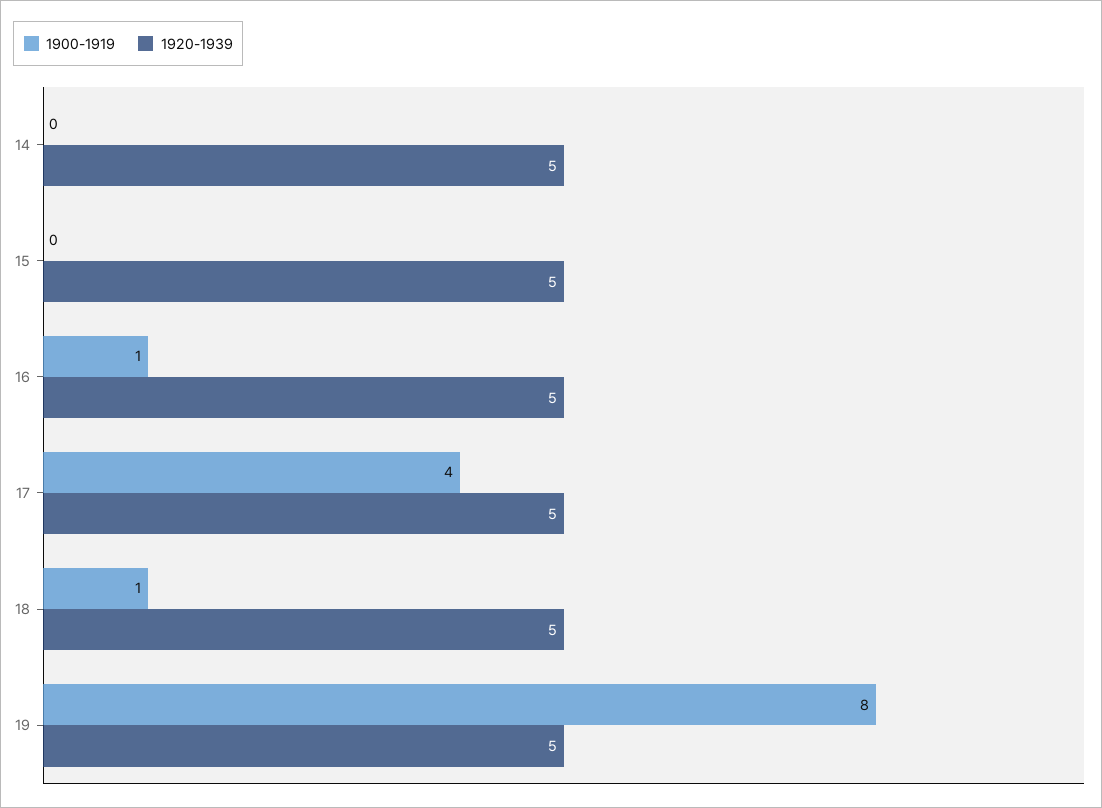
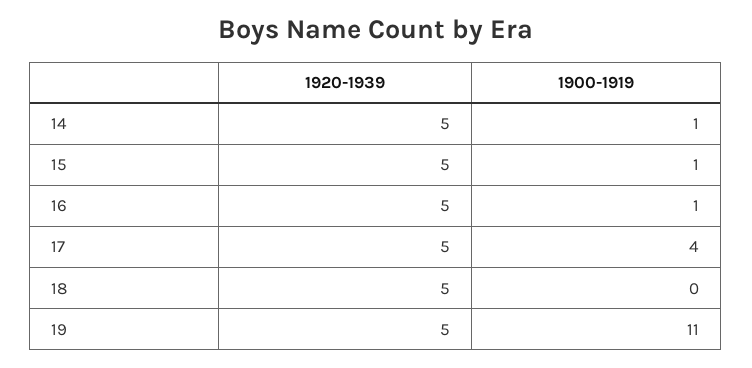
1900-1919, 14: 0 -> 1
1900-1919, 15: 0 -> 1
1900-1919, 18: 1 -> 0
1900-1919, 19: 8 -> 11

